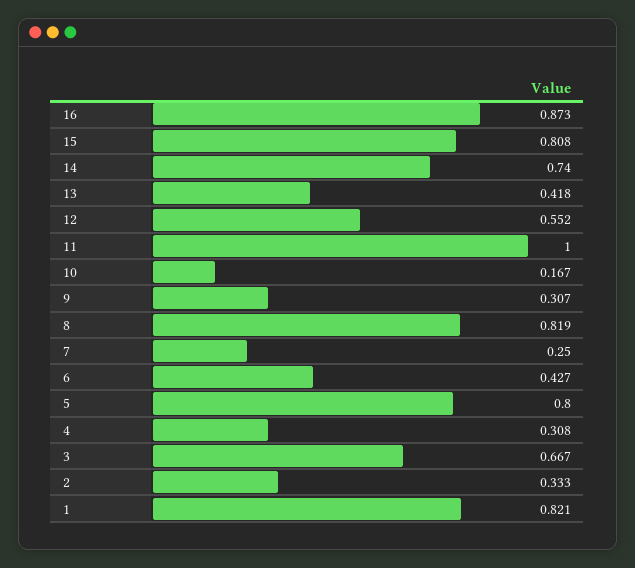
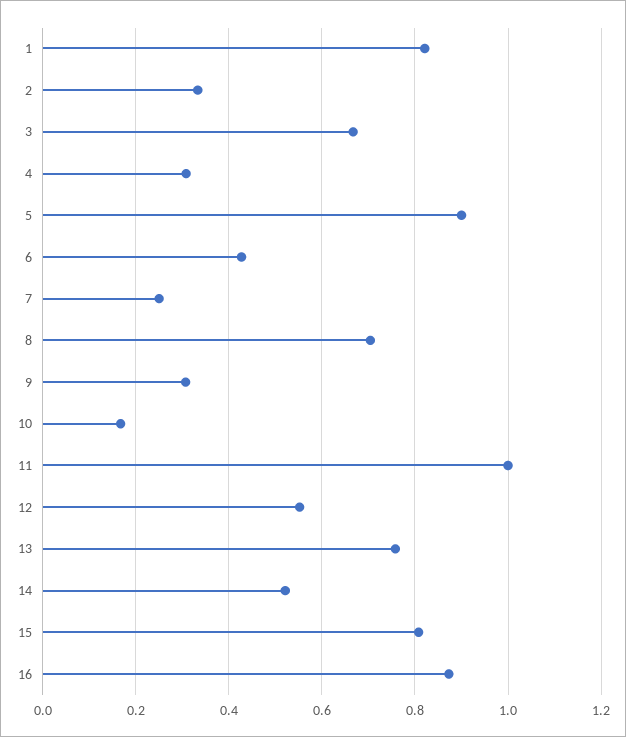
14: 0.74 -> 0.52
13: 0.418 -> 0.76
8: 0.819 -> 0.7
5: 0.8 -> 0.9

